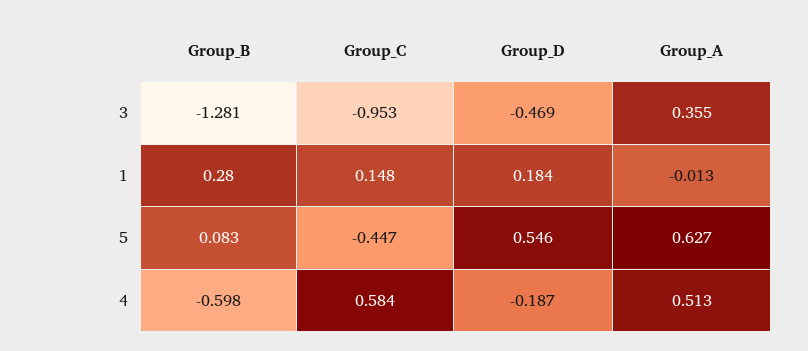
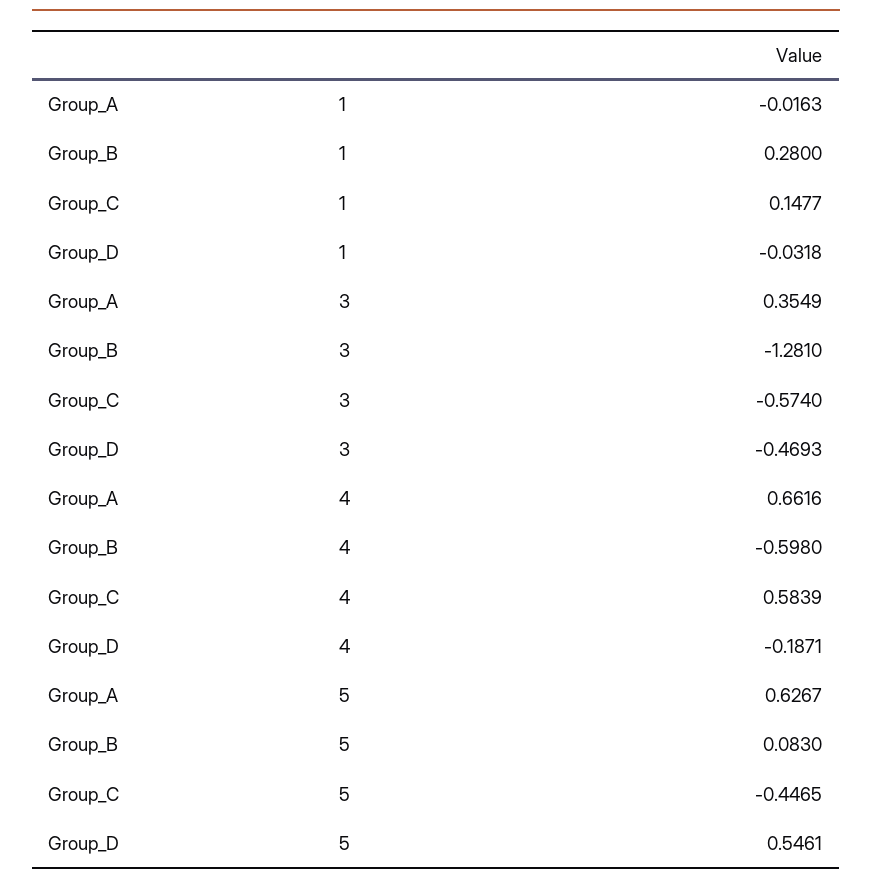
Group_C, 3: -0.953 -> -0.574
Group_D, 1: 0.184 -> -0.0318
Group_A, 1: -0.013 -> -0.0163
Group_A, 4: 0.513 -> 0.6616

